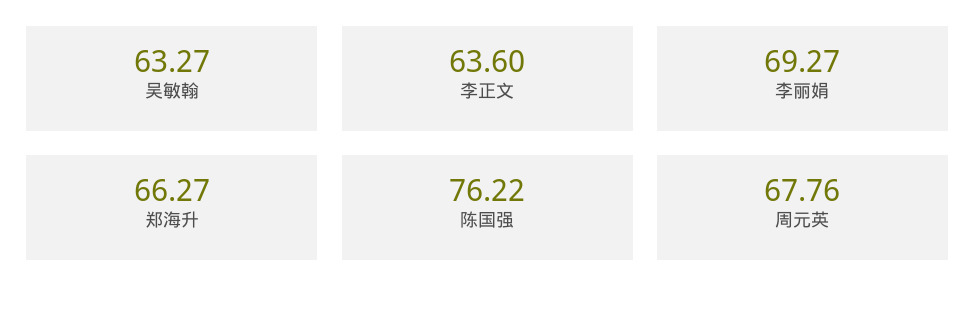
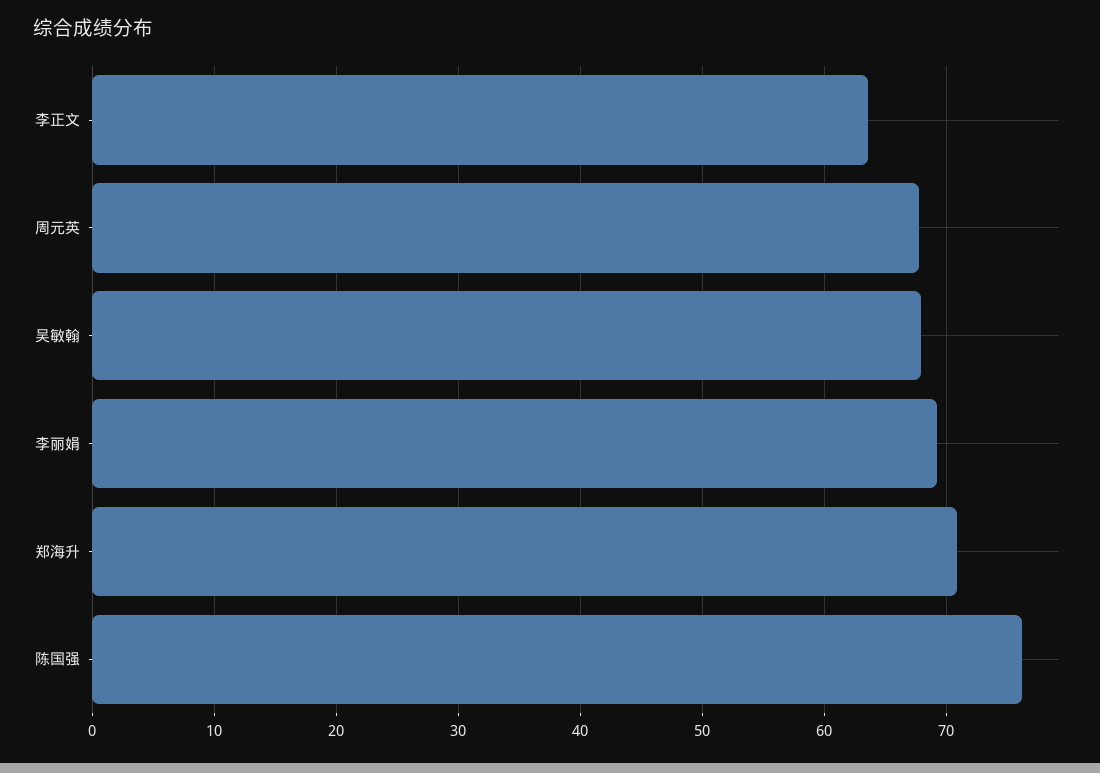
吴敏翰: 63.27 -> 68
郑海升: 66.27 -> 71

